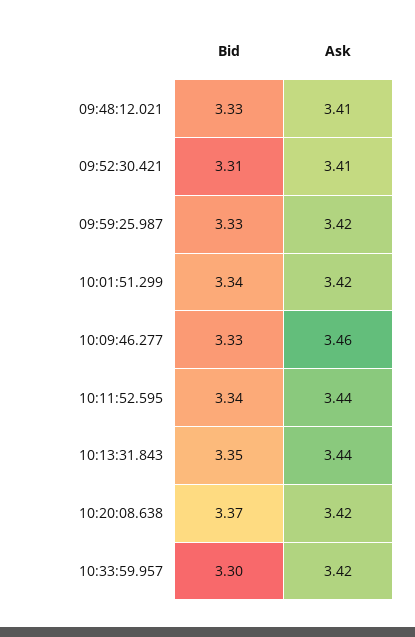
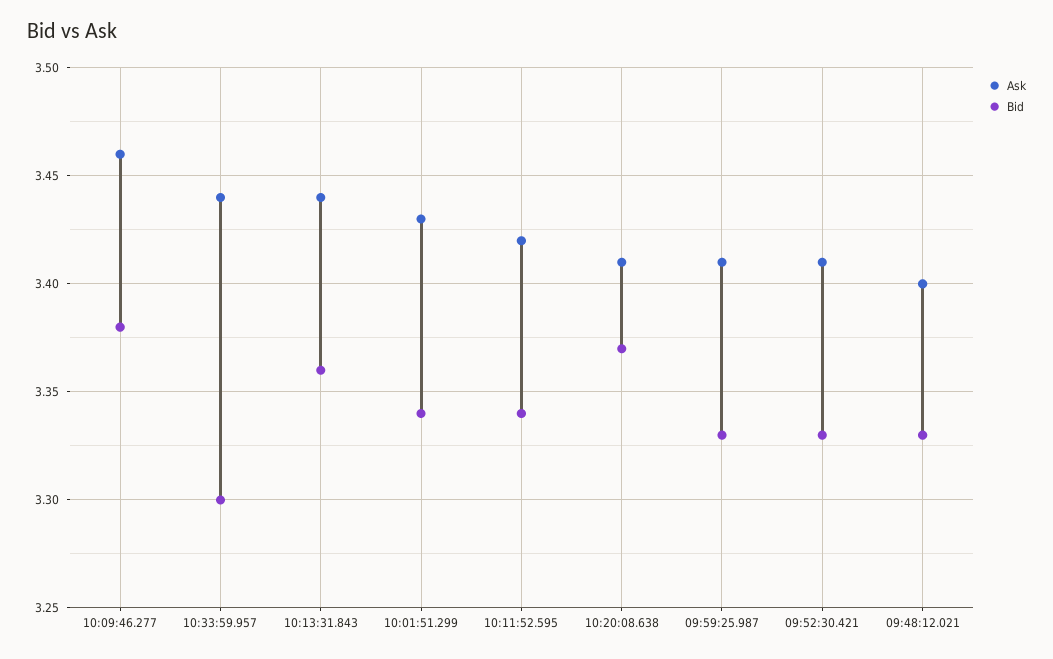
Ask, 09:48:12.021: 3.41 -> 3.4
Bid, 09:52:30.421: 3.31 -> 3.33
Ask, 09:59:25.987: 3.42 -> 3.41
Ask, 10:01:51.299: 3.42 -> 3.43
Bid, 10:09:46.277: 3.33 -> 3.38
Ask, 10:11:52.595: 3.44 -> 3.42
Bid, 10:13:31.843: 3.35 -> 3.36
Ask, 10:20:08.638: 3.42 -> 3.41
Ask, 10:33:59.957: 3.42 -> 3.44

